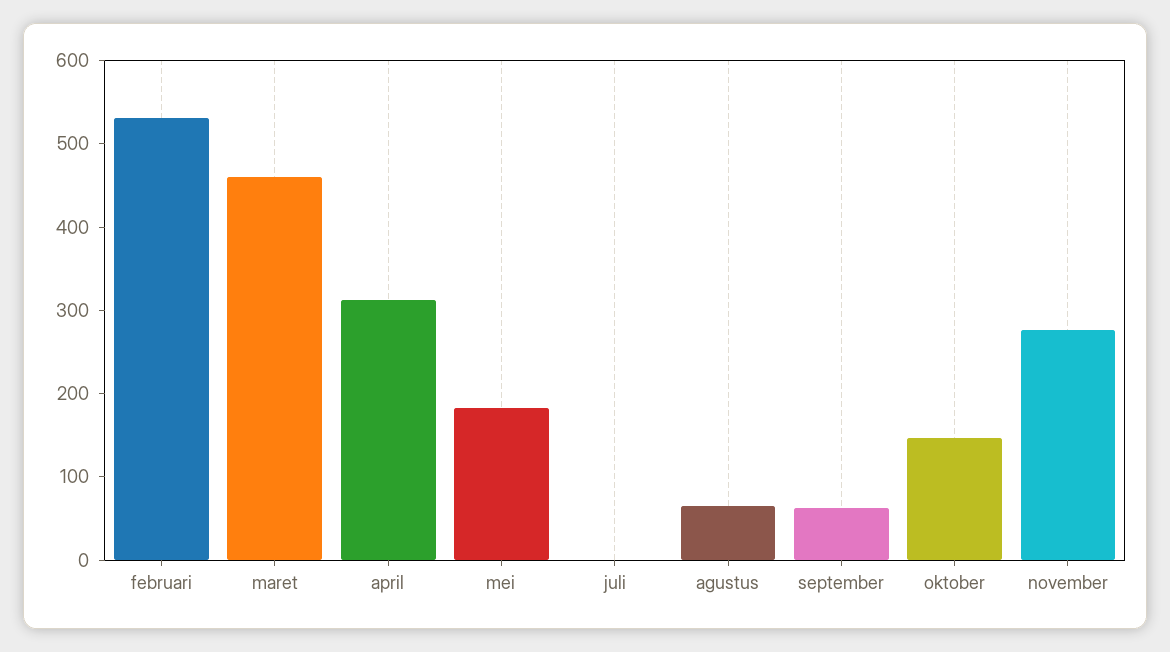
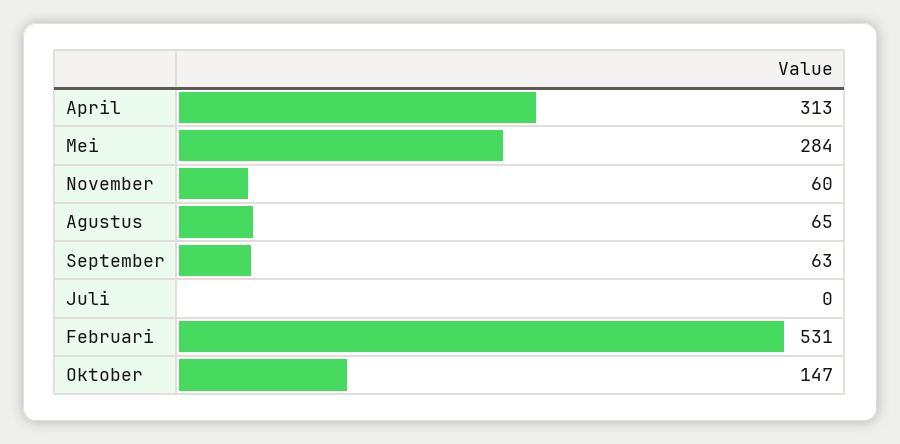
maret: 460 -> none
mei: 180 -> 284
november: 280 -> 60

